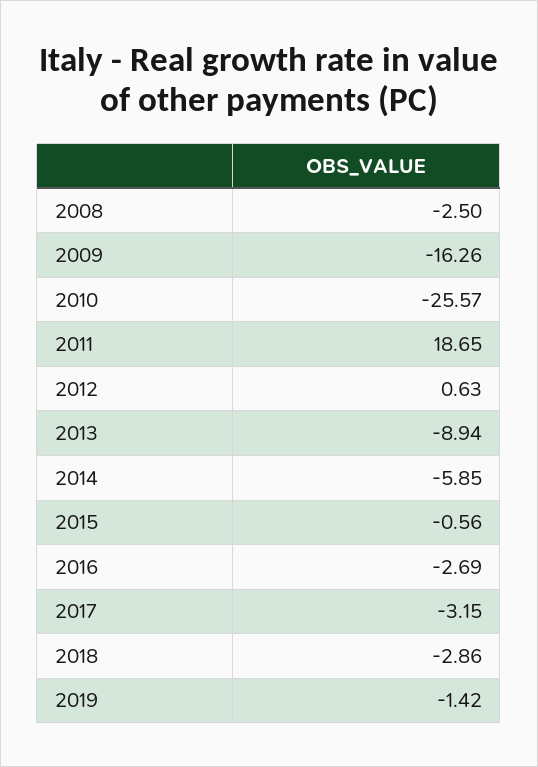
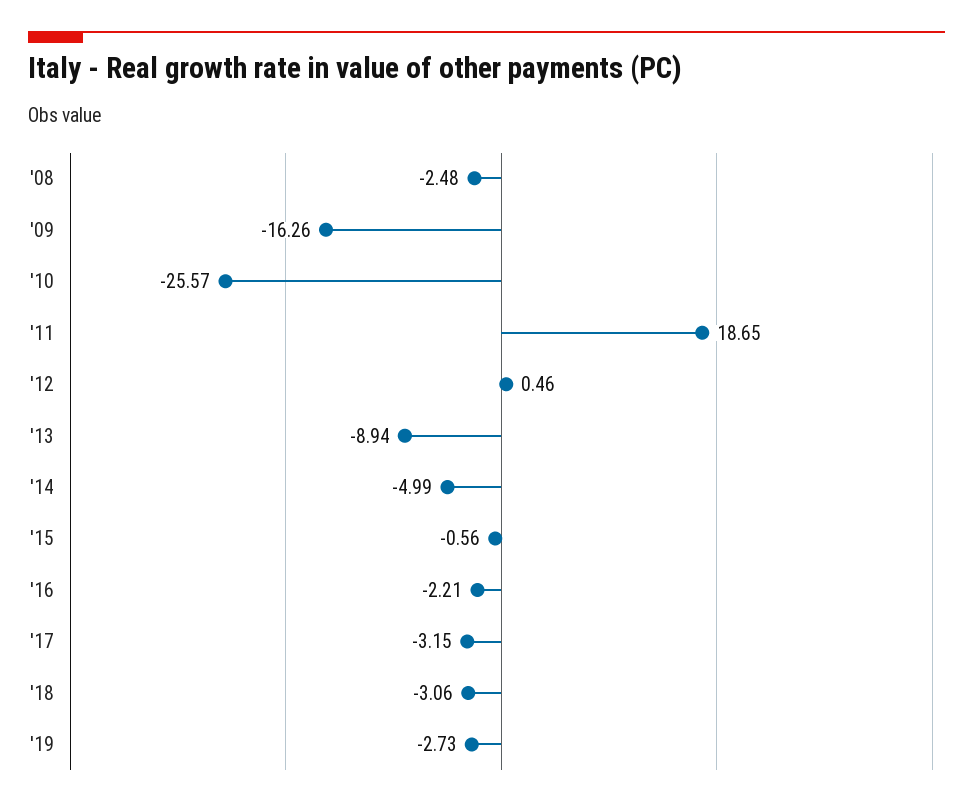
2008: -2.5 -> -2.48
2012: 0.63 -> 0.46
2014: -5.85 -> -4.99
2016: -2.69 -> -2.21
2018: -2.86 -> -3.06
2019: -1.42 -> -2.73

